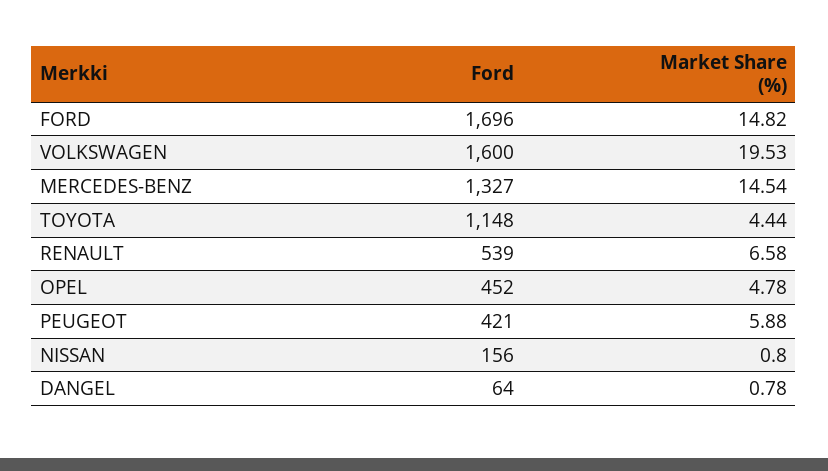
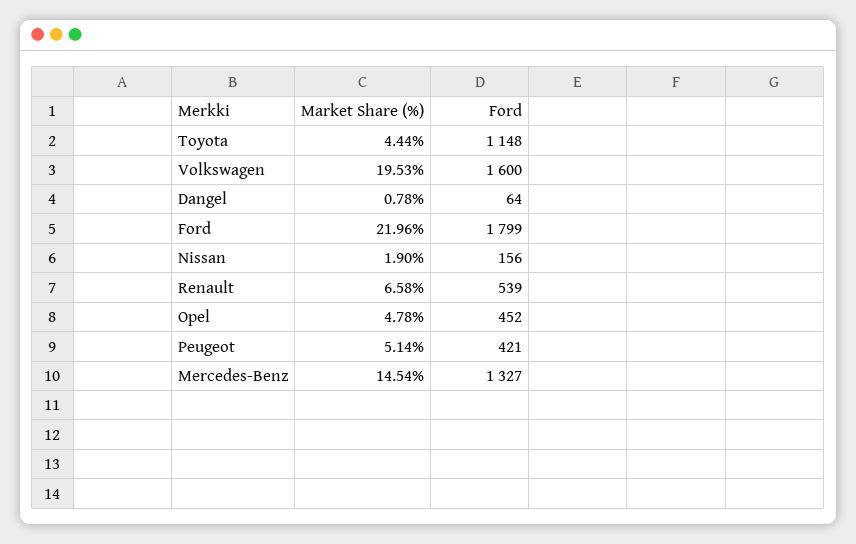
Ford, FORD: 1696 -> 1799
Market Share (%), FORD: 14.82 -> 21.96
Market Share (%), PEUGEOT: 5.88 -> 5.14
Market Share (%), NISSAN: 0.8 -> 1.9

